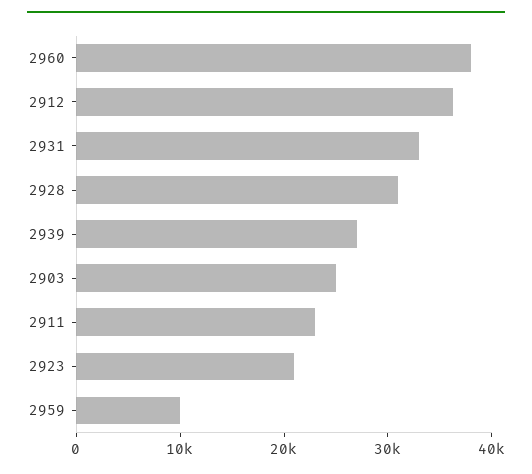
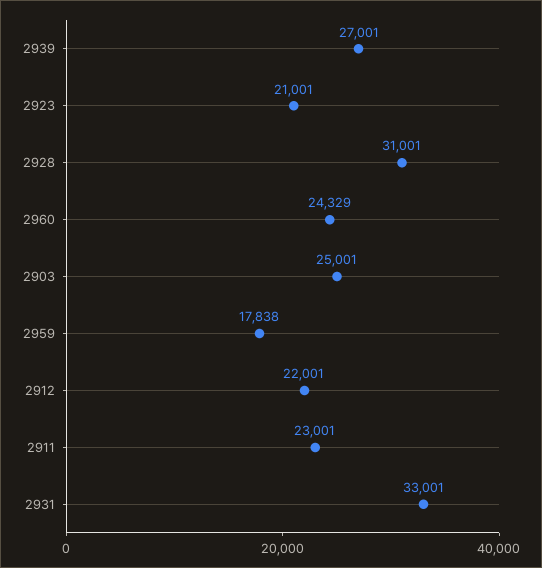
2960: 38000 -> 24329
2912: 36000 -> 22001
2959: 10000 -> 17838

